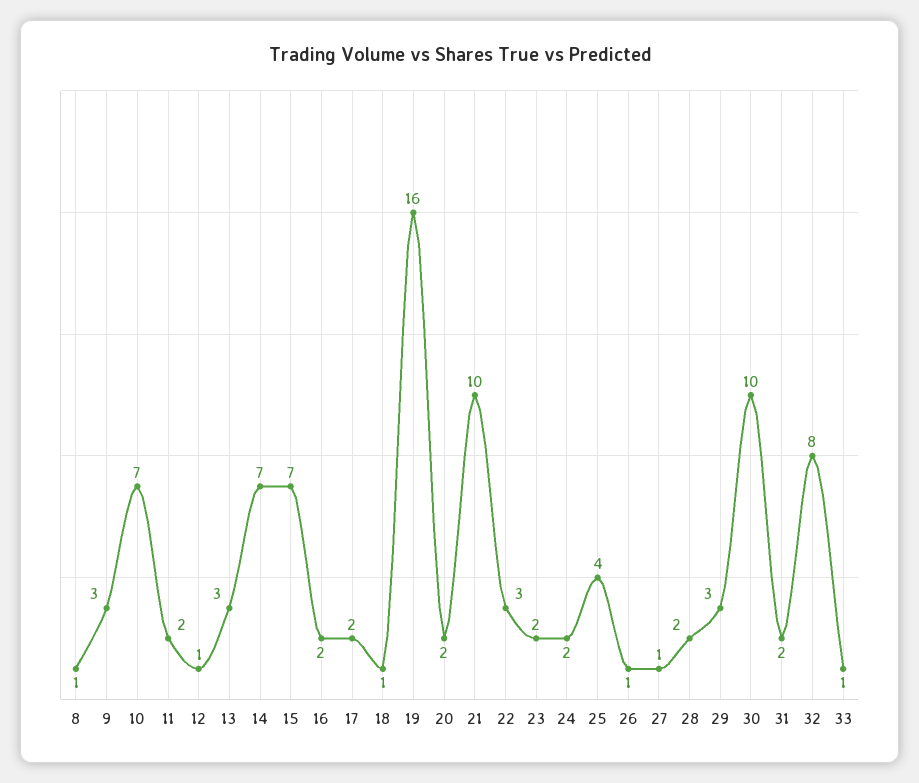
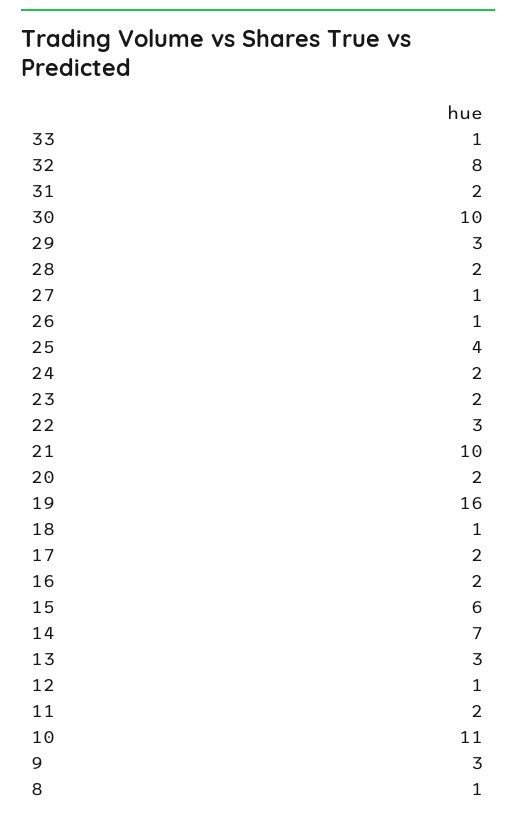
10: 7 -> 11
15: 7 -> 6

